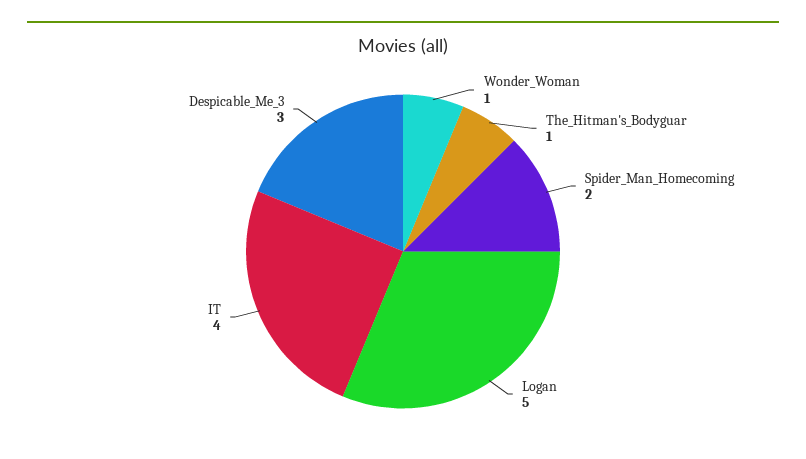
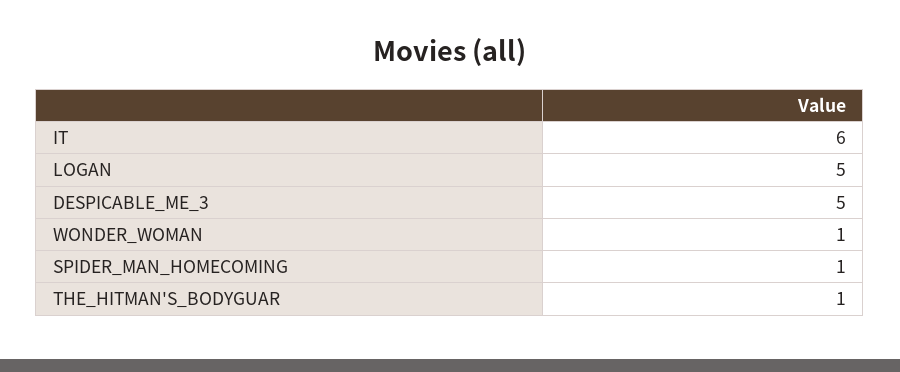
Spider_Man_Homecoming: 2 -> 1
IT: 4 -> 6
Despicable_Me_3: 3 -> 5

